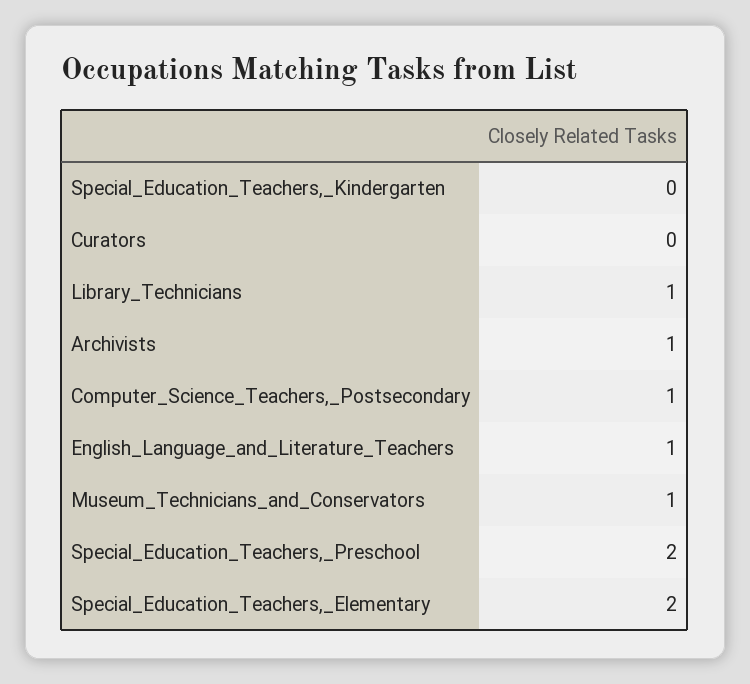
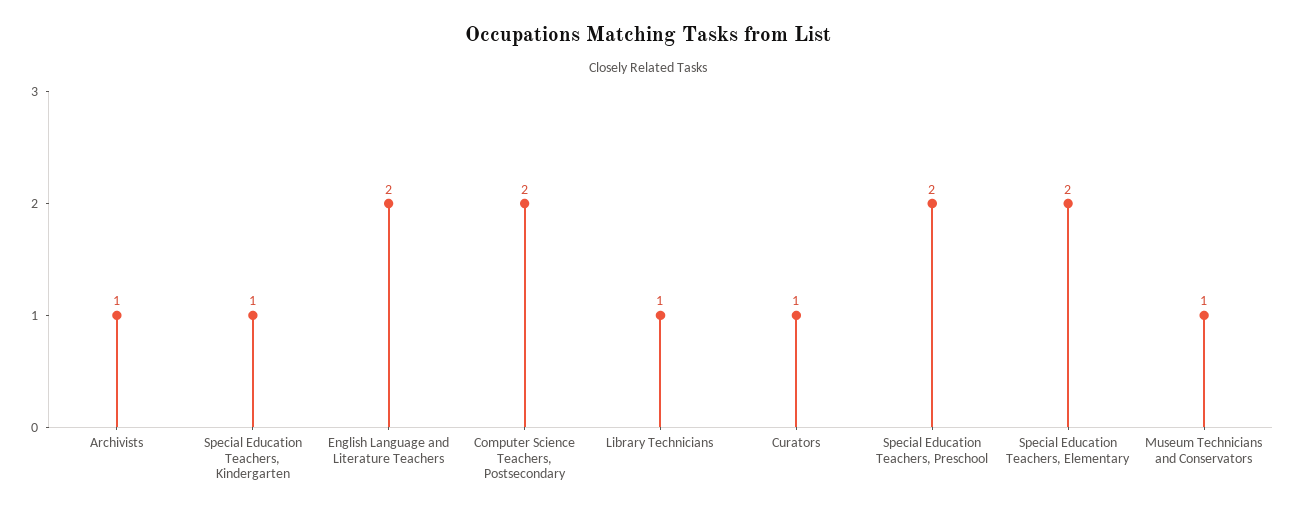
Special_Education_Teachers,_Kindergarten: 0 -> 1
Curators: 0 -> 1
Computer_Science_Teachers,_Postsecondary: 1 -> 2
English_Language_and_Literature_Teachers: 1 -> 2

